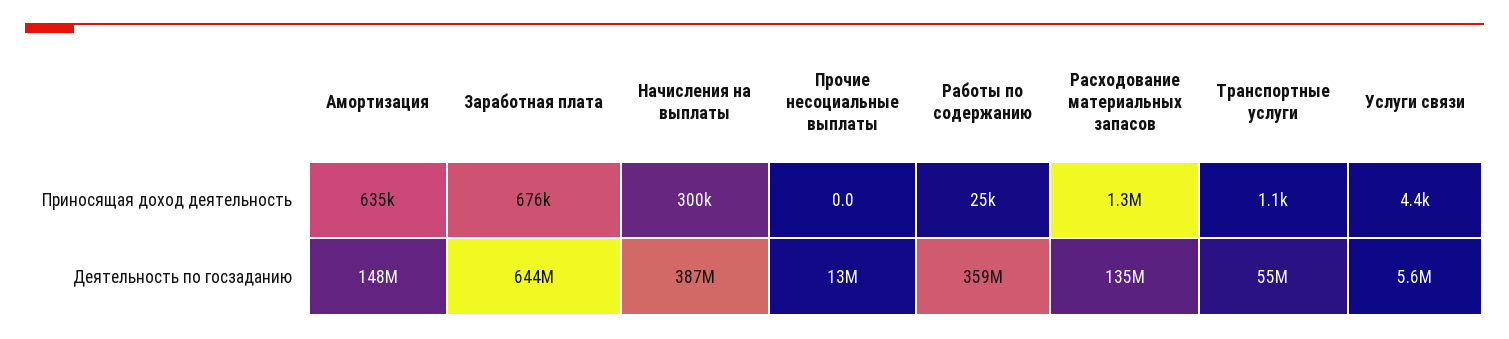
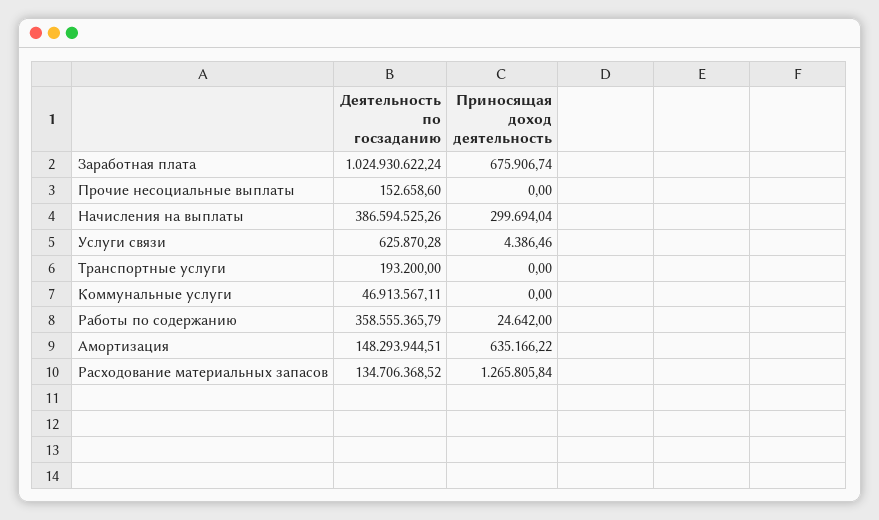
Транспортные услуги, Приносящая доход деятельность: 1100 -> 0
Заработная плата, Деятельность по госзаданию: 644000000 -> 1024930622.24
Прочие несоциальные выплаты, Деятельность по госзаданию: 13000000 -> 152658.6
Транспортные услуги, Деятельность по госзаданию: 55000000 -> 193200
Услуги связи, Деятельность по госзаданию: 5600000 -> 625870.28
Коммунальные услуги, Деятельность по госзаданию: none -> 46913567.11
Коммунальные услуги, Приносящая доход деятельность: none -> 0

